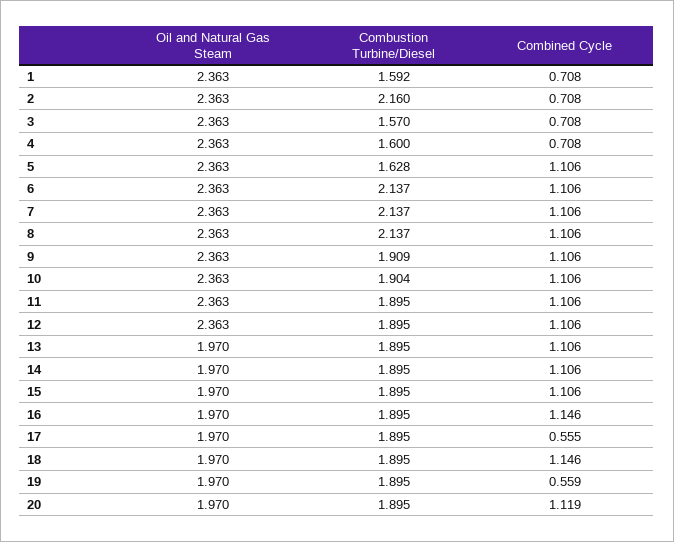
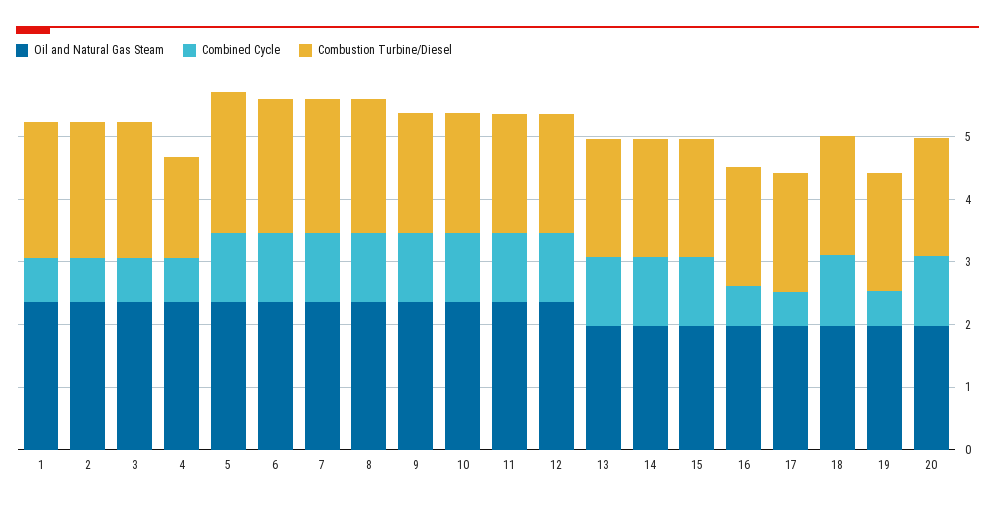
Combustion Turbine/Diesel, 1: 1.592 -> 2.2
Combustion Turbine/Diesel, 3: 1.57 -> 2.2
Combustion Turbine/Diesel, 5: 1.628 -> 2.2
Combined Cycle, 16: 1.146 -> 0.6

